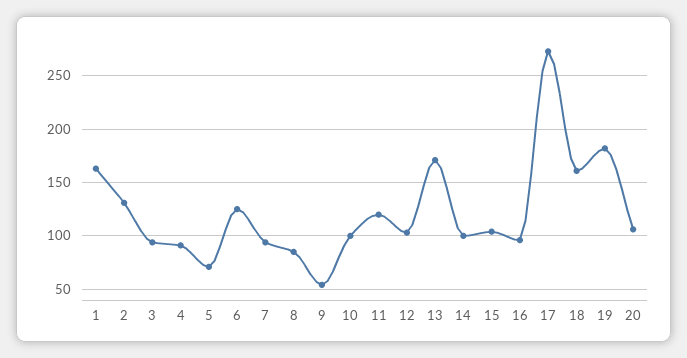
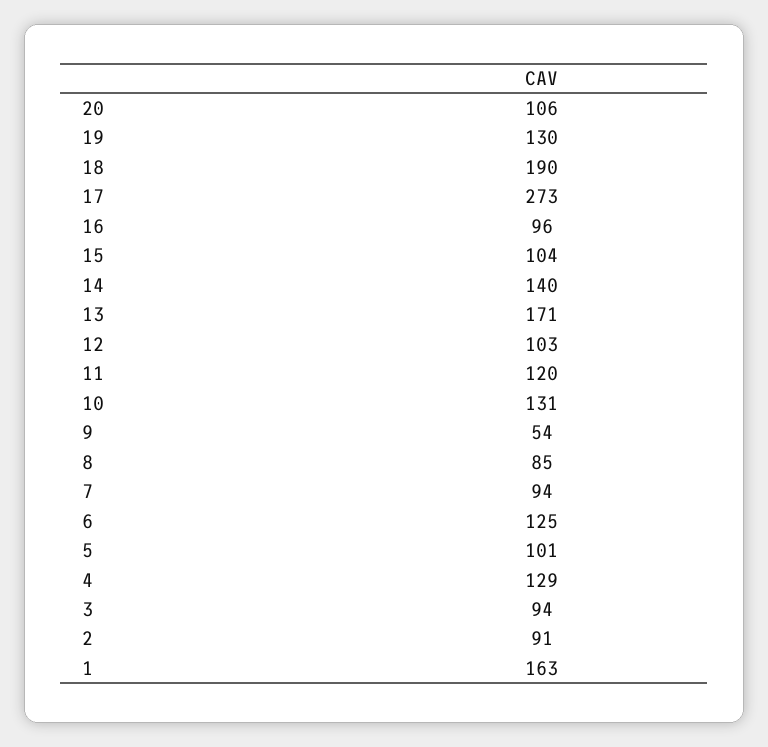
2: 130 -> 91
4: 90 -> 129
5: 70 -> 101
10: 100 -> 131
14: 100 -> 140
18: 160 -> 190
19: 180 -> 130

